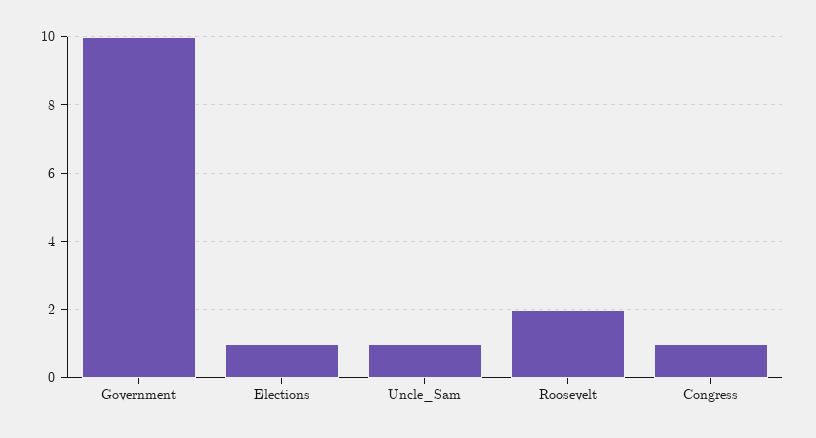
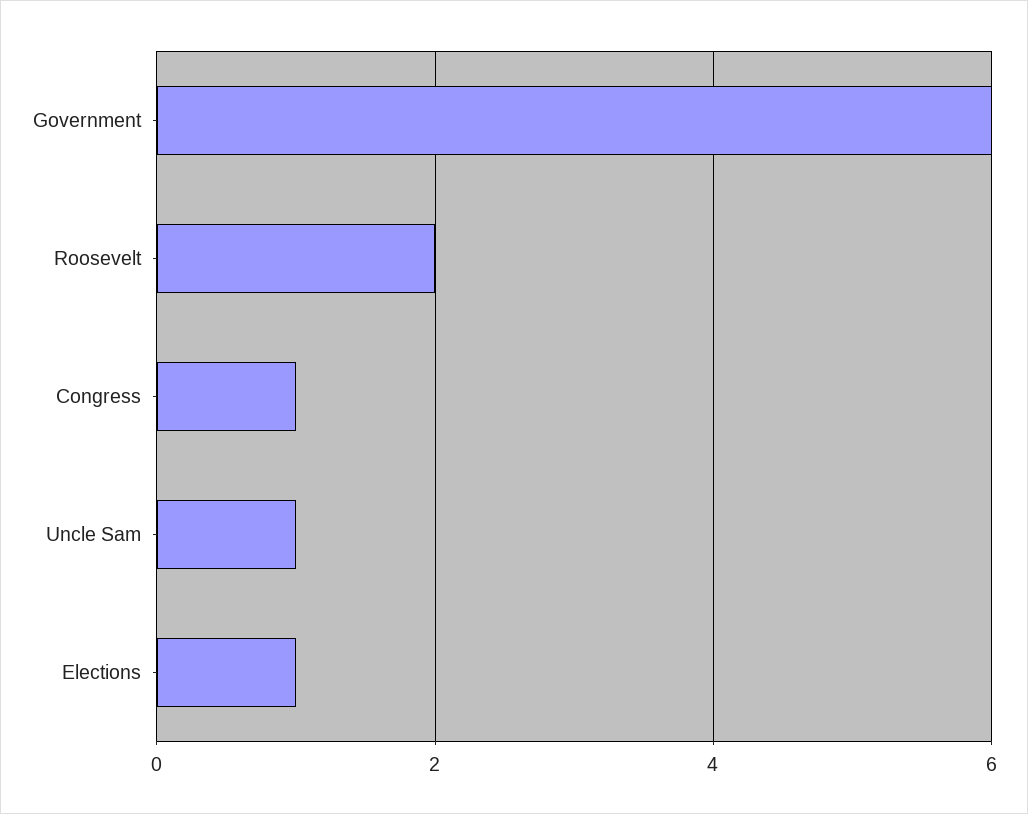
Government: 10 -> 6

